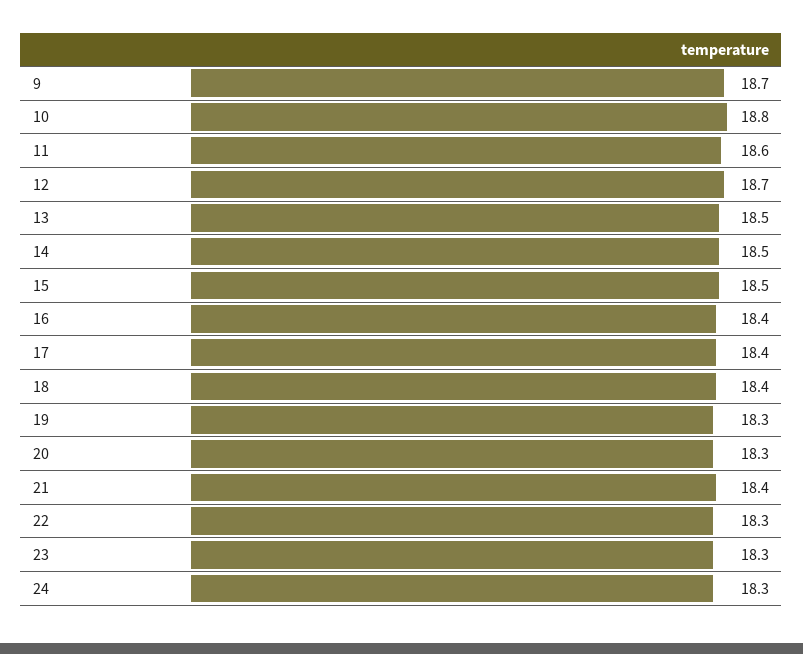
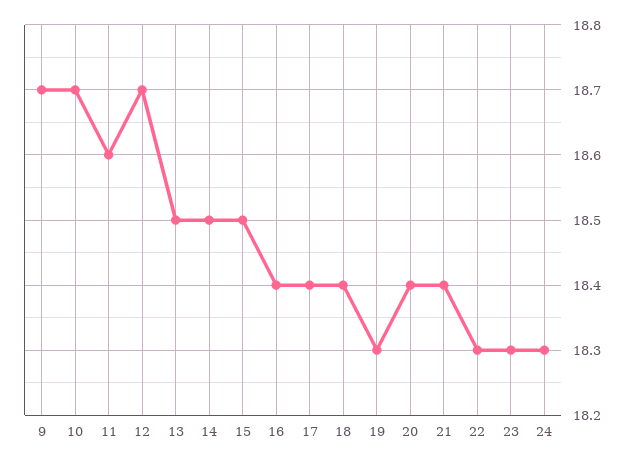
10: 18.8 -> 18.7
20: 18.3 -> 18.4

